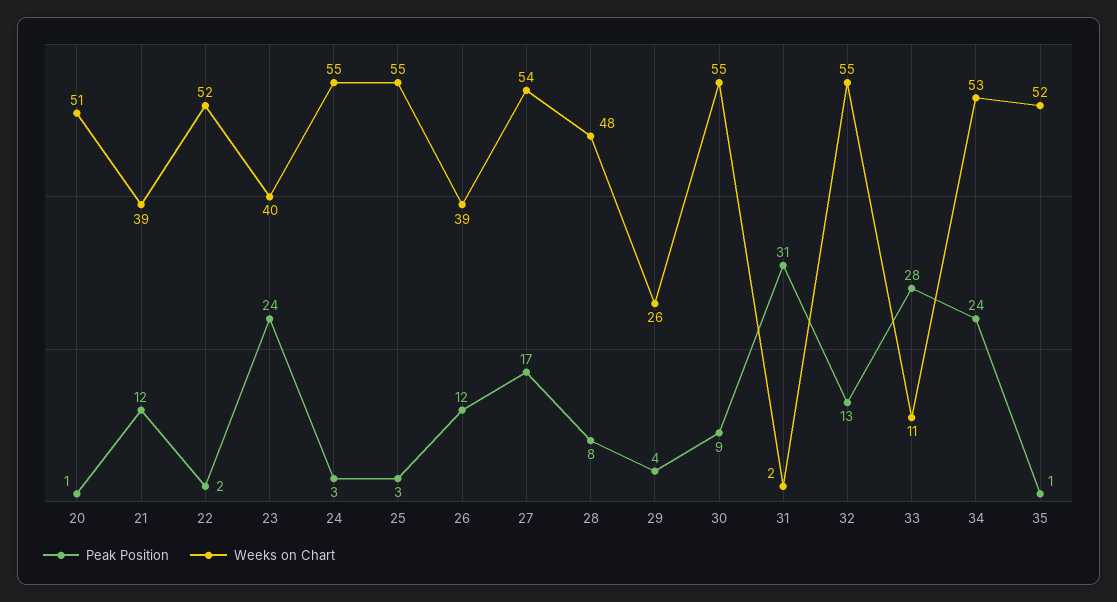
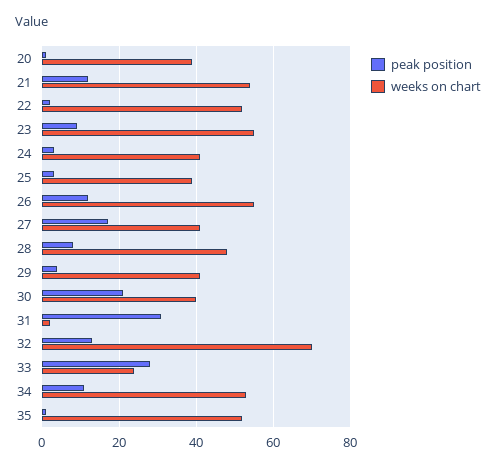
Weeks on Chart, 20: 51 -> 40
Weeks on Chart, 21: 39 -> 55
Peak Position, 23: 24 -> 10
Weeks on Chart, 23: 40 -> 55
Weeks on Chart, 24: 55 -> 40
Weeks on Chart, 25: 55 -> 40
Weeks on Chart, 26: 39 -> 55
Weeks on Chart, 27: 54 -> 40
Weeks on Chart, 29: 26 -> 40
Peak Position, 30: 9 -> 20
Weeks on Chart, 30: 55 -> 40
Weeks on Chart, 32: 55 -> 70
Weeks on Chart, 33: 11 -> 25
Peak Position, 34: 24 -> 10

